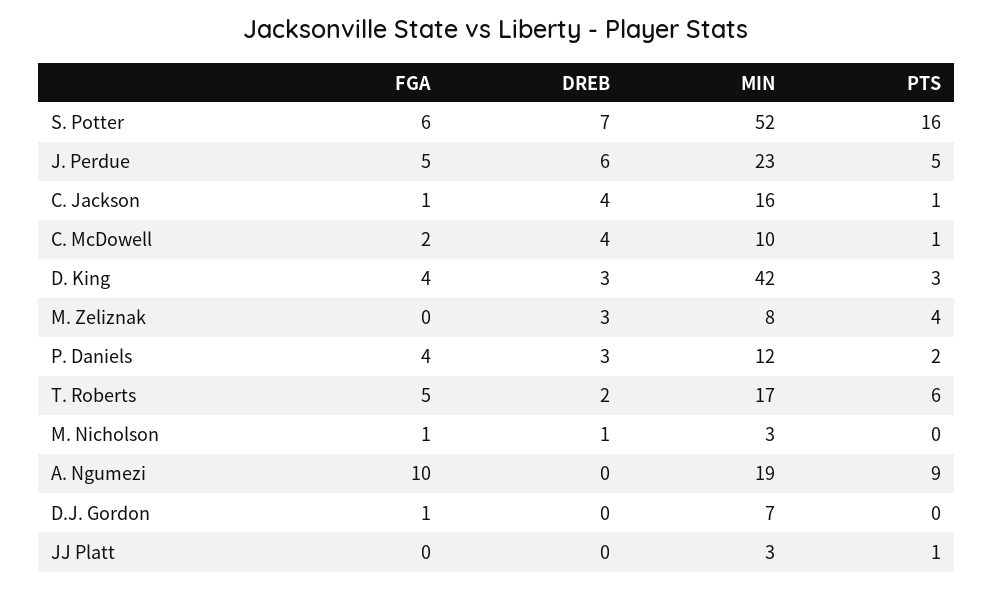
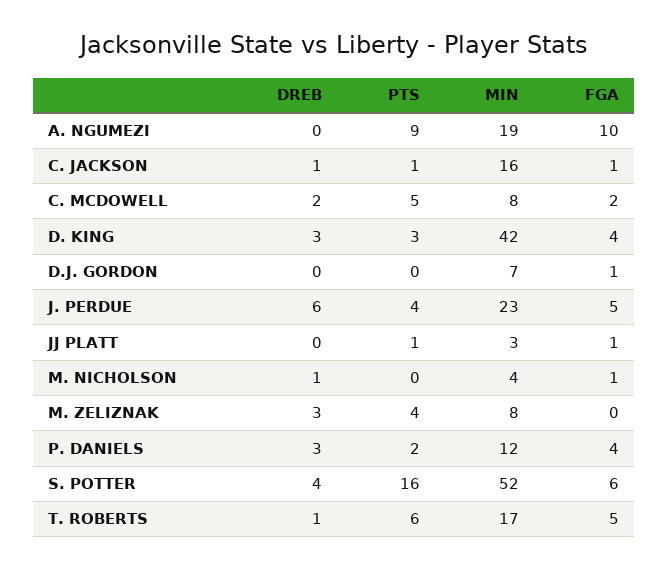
DREB, S. Potter: 7 -> 4
PTS, J. Perdue: 5 -> 4
DREB, C. Jackson: 4 -> 1
DREB, C. McDowell: 4 -> 2
MIN, C. McDowell: 10 -> 8
PTS, C. McDowell: 1 -> 5
DREB, T. Roberts: 2 -> 1
MIN, M. Nicholson: 3 -> 4
FGA, JJ Platt: 0 -> 1

